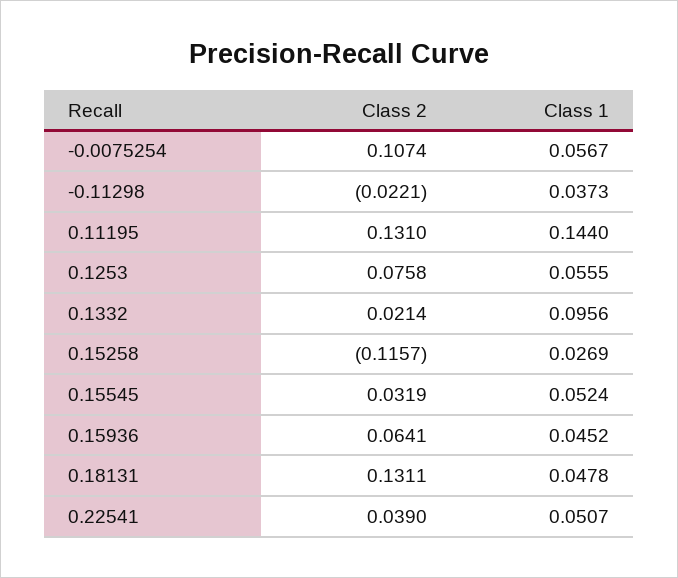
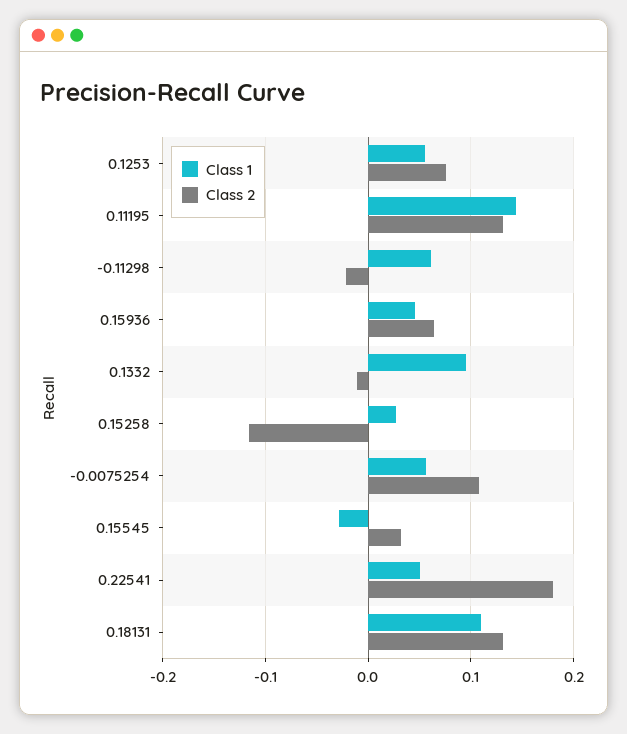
Class 1, -0.11298: 0.0373 -> 0.06
Class 2, 0.1332: 0.0214 -> -0.01
Class 1, 0.15545: 0.0524 -> -0.03
Class 1, 0.18131: 0.0478 -> 0.11
Class 2, 0.22541: 0.039 -> 0.18

